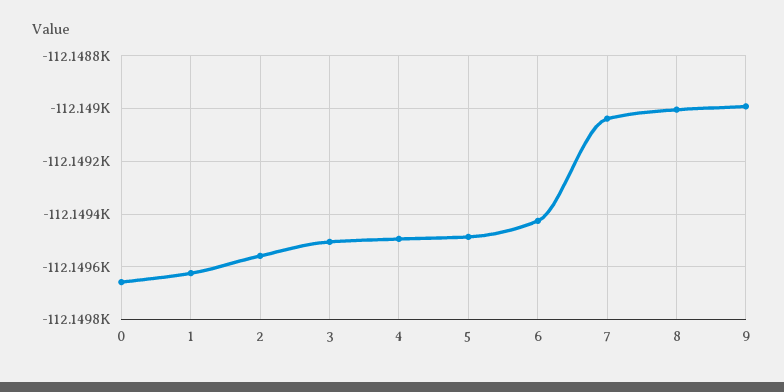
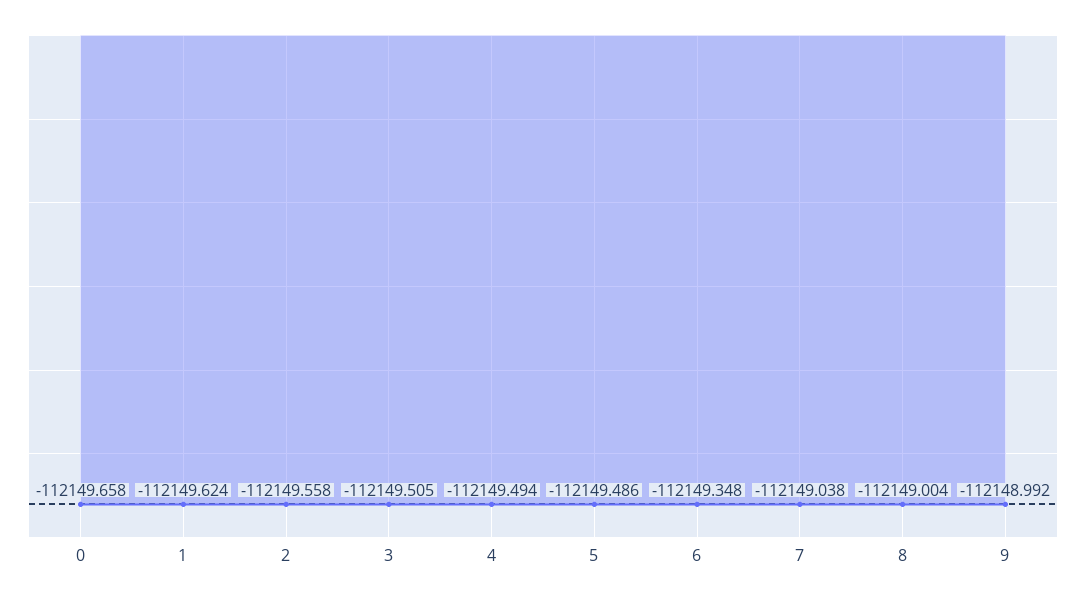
6: -112149.425 -> -112149.348

